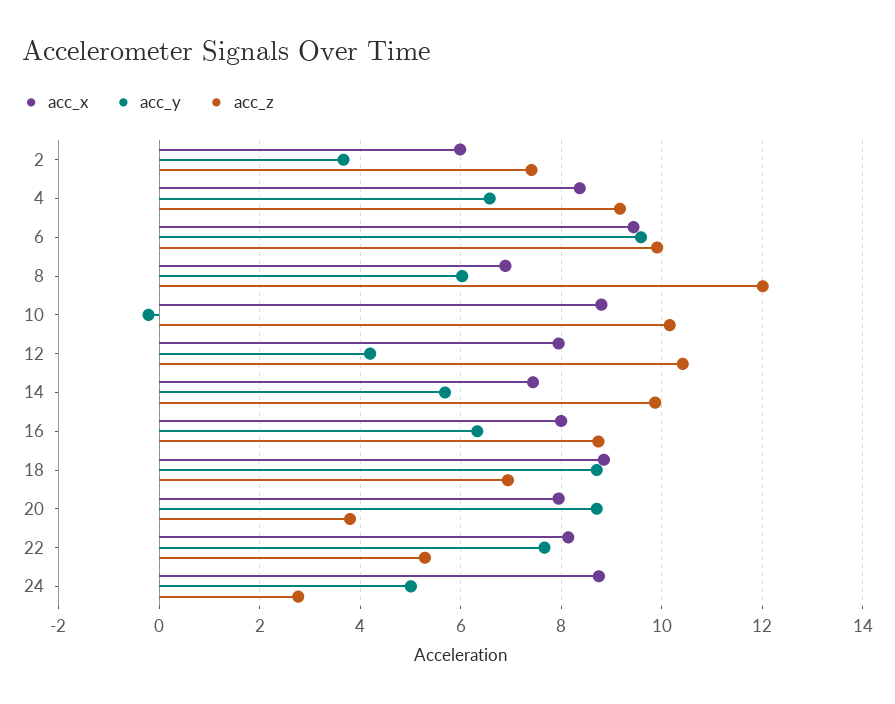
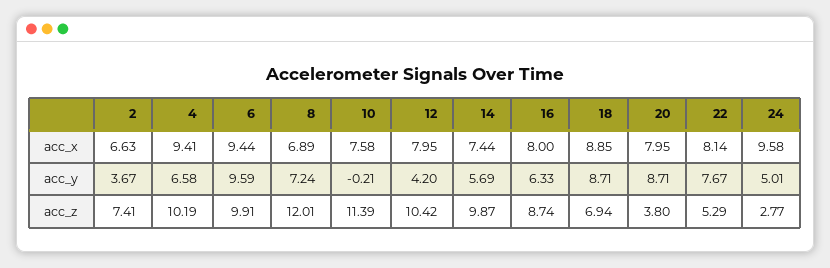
acc_x, 2: 6 -> 6.63
acc_x, 4: 8.4 -> 9.41
acc_z, 4: 9.2 -> 10.19
acc_y, 8: 6 -> 7.24
acc_x, 10: 8.8 -> 7.58
acc_z, 10: 10.2 -> 11.39
acc_x, 24: 8.8 -> 9.58

